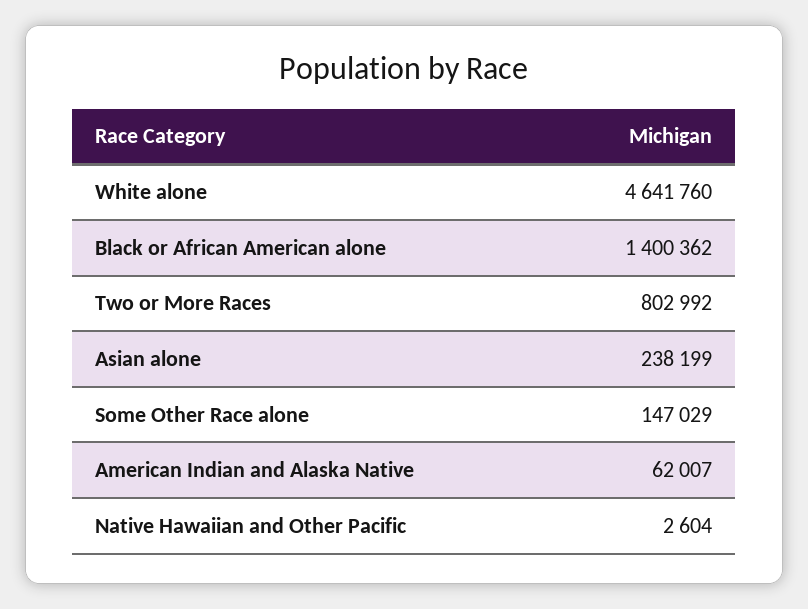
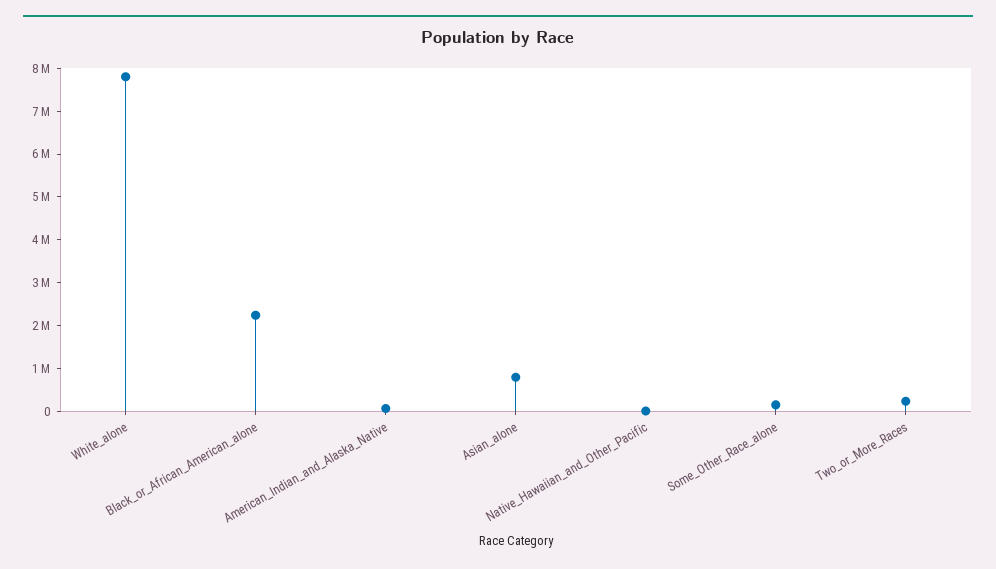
White alone: 4641760 -> 7800000
Black or African American alone: 1400362 -> 2200000
Two or More Races: 802992 -> 200000
Asian alone: 238199 -> 800000

